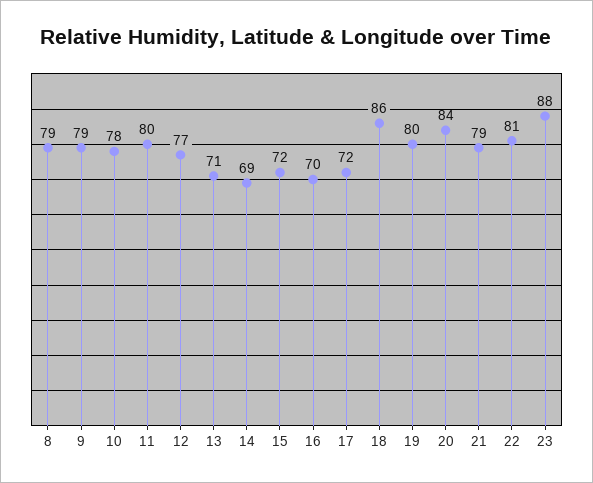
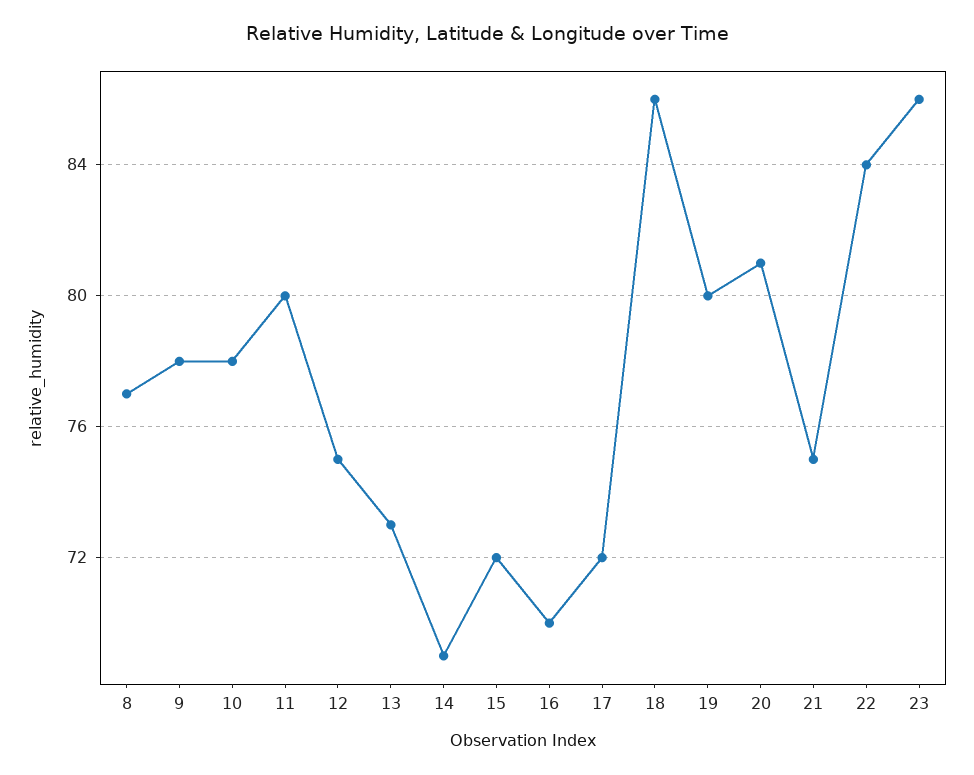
8: 79 -> 77
9: 79 -> 78
12: 77 -> 75
13: 71 -> 73
20: 84 -> 81
21: 79 -> 75
22: 81 -> 84
23: 88 -> 86

